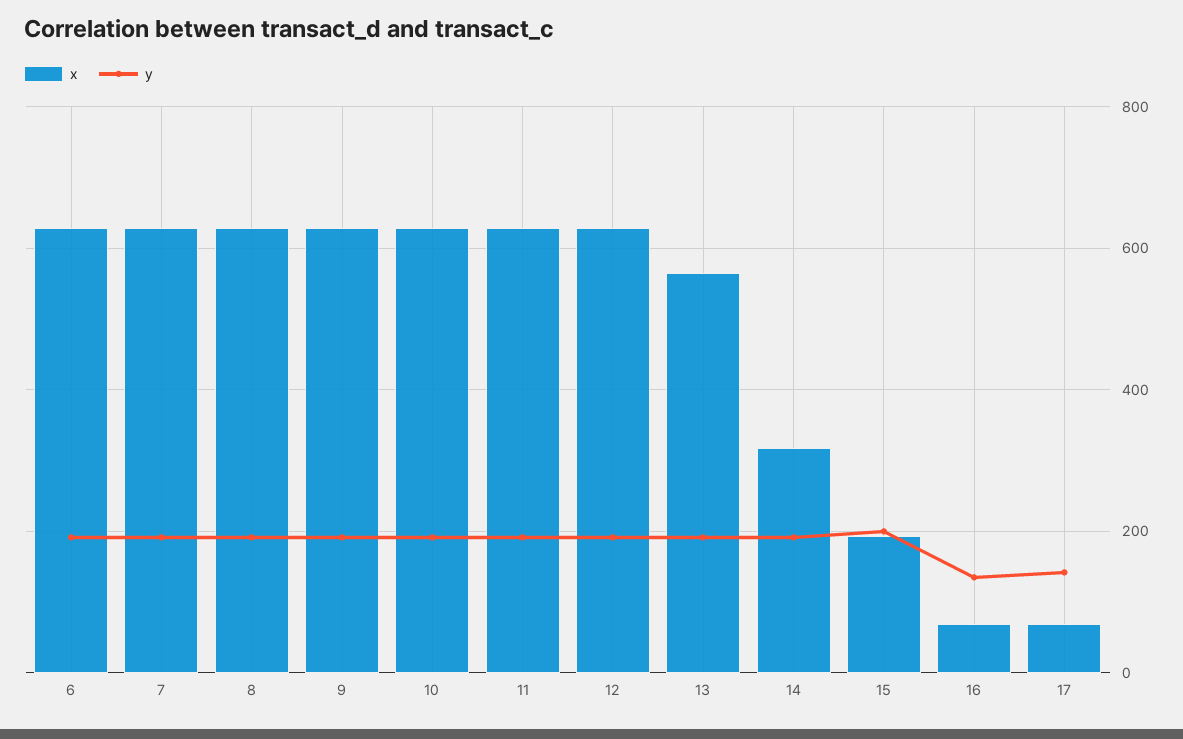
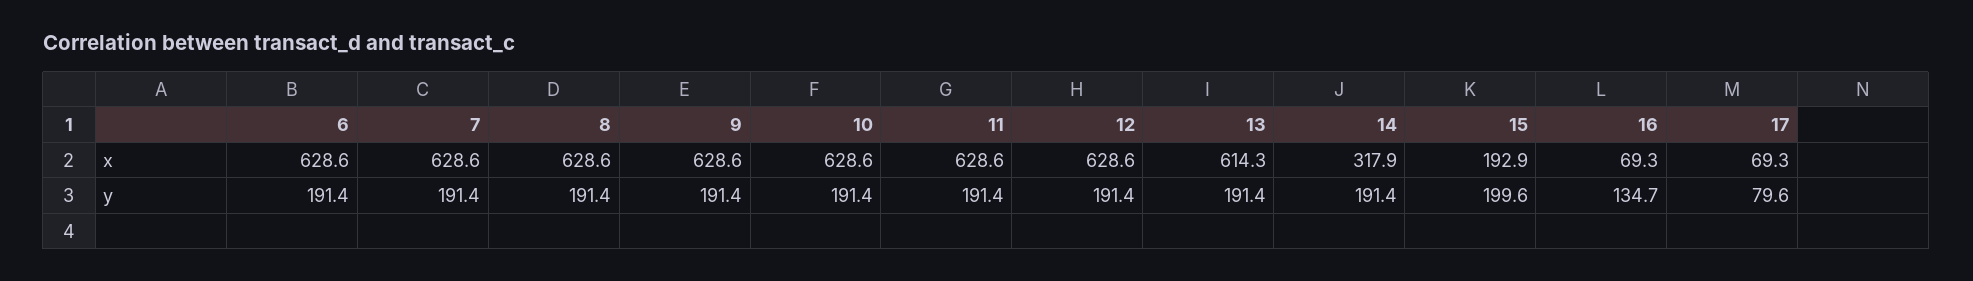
x, 13: 560 -> 614.3
y, 17: 140 -> 79.6

